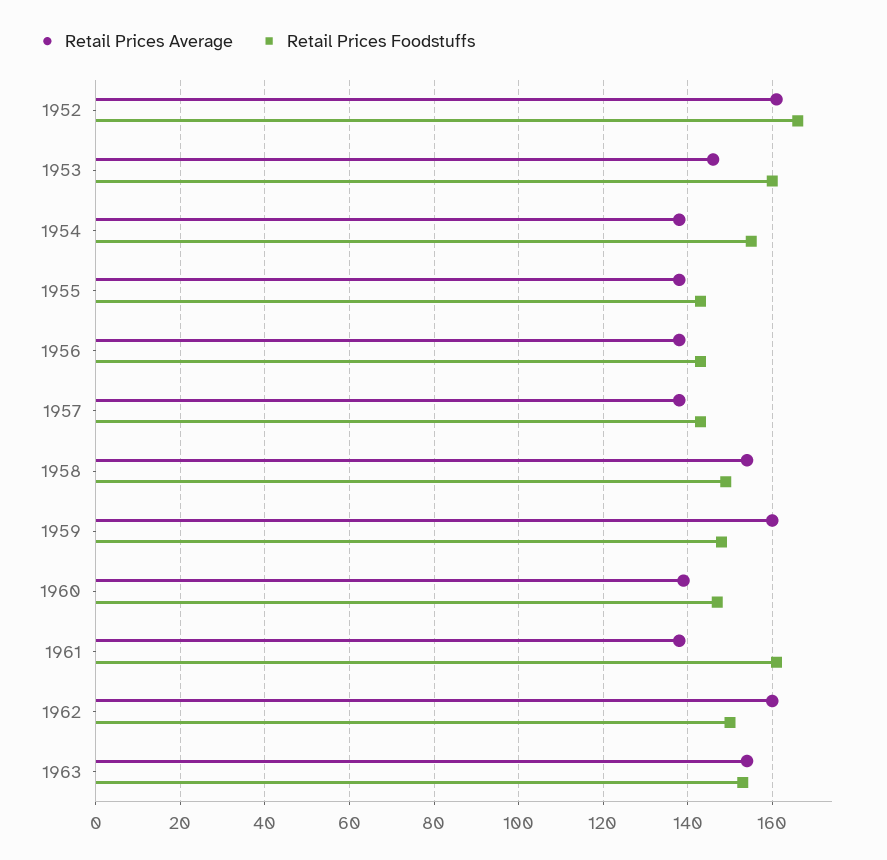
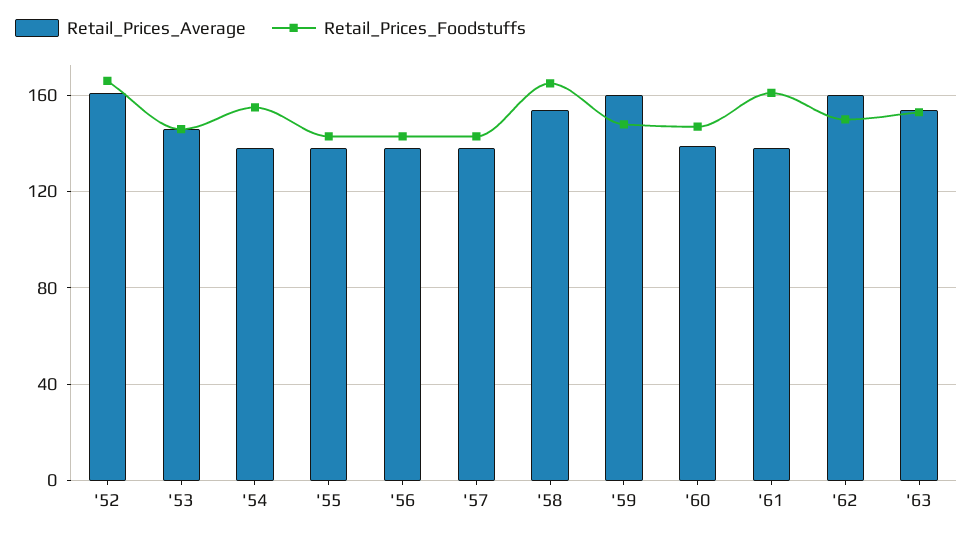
Retail Prices Foodstuffs, 1953: 160 -> 145
Retail Prices Foodstuffs, 1958: 150 -> 165

